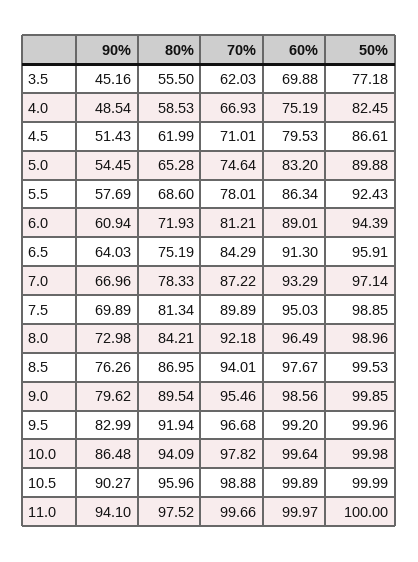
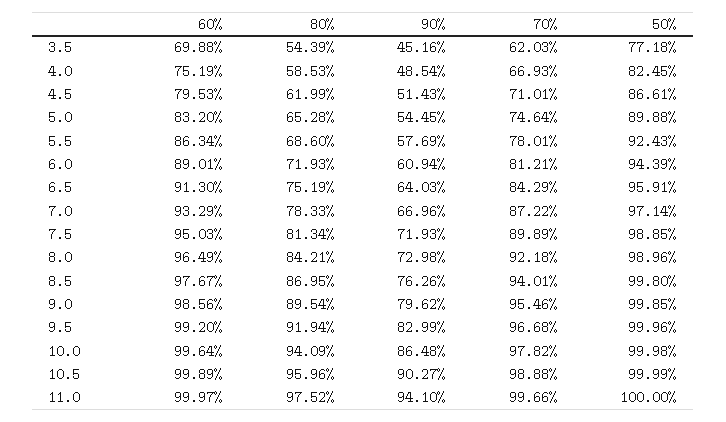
80%, 3.5: 55.5 -> 54.39
90%, 7.5: 69.89 -> 71.93
50%, 8.5: 99.53 -> 99.8

